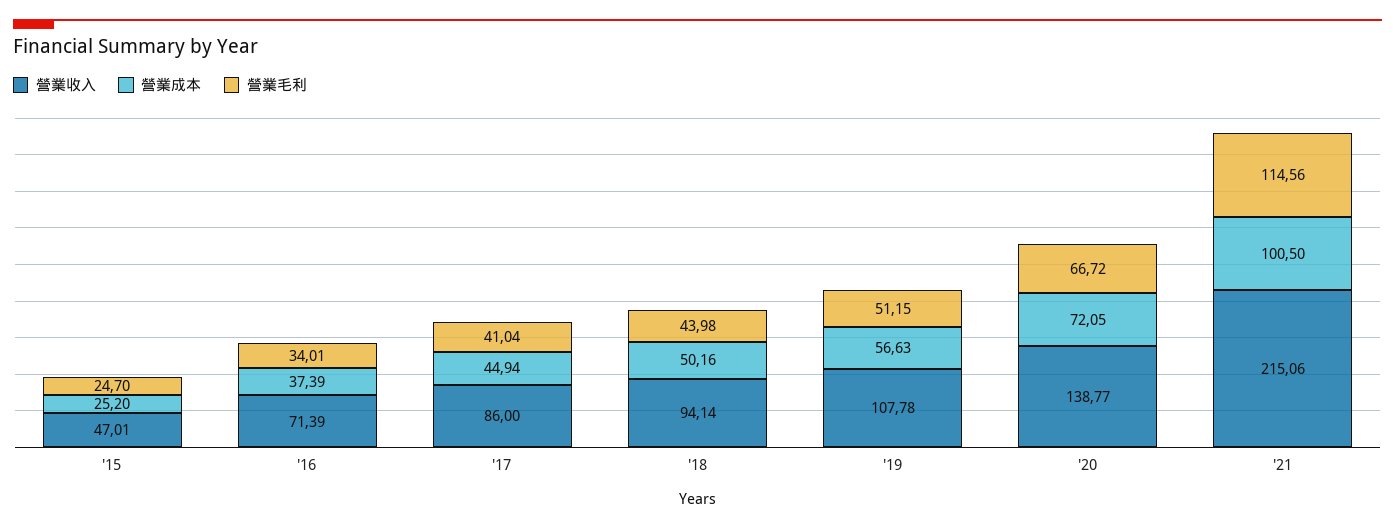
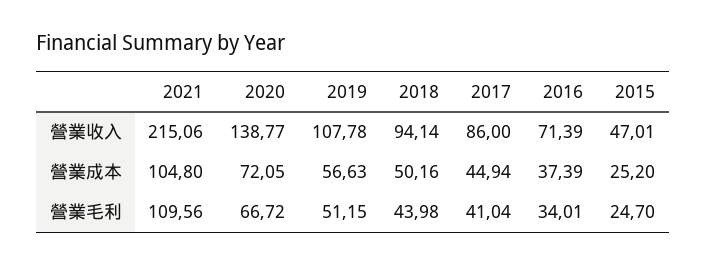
營業成本, '21: 100.5 -> 104.8
營業毛利, '21: 114.56 -> 109.56

